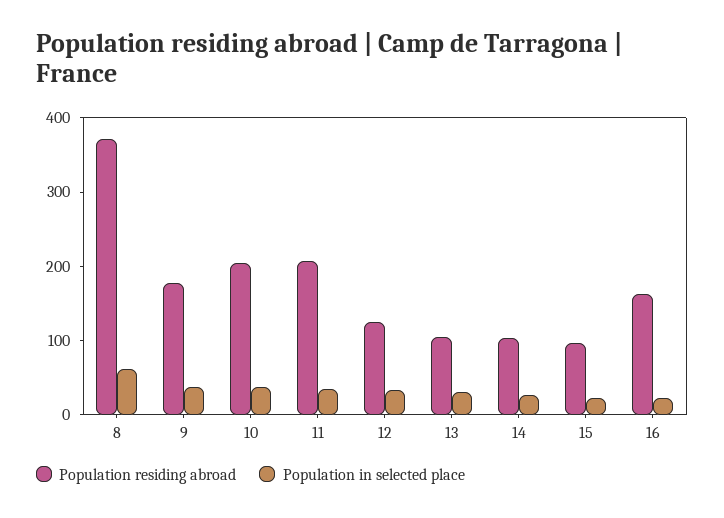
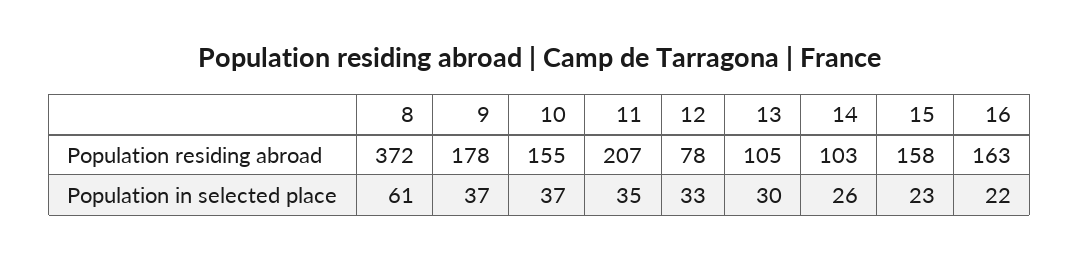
Population residing abroad, 10: 200 -> 155
Population residing abroad, 12: 120 -> 78
Population residing abroad, 15: 100 -> 158

